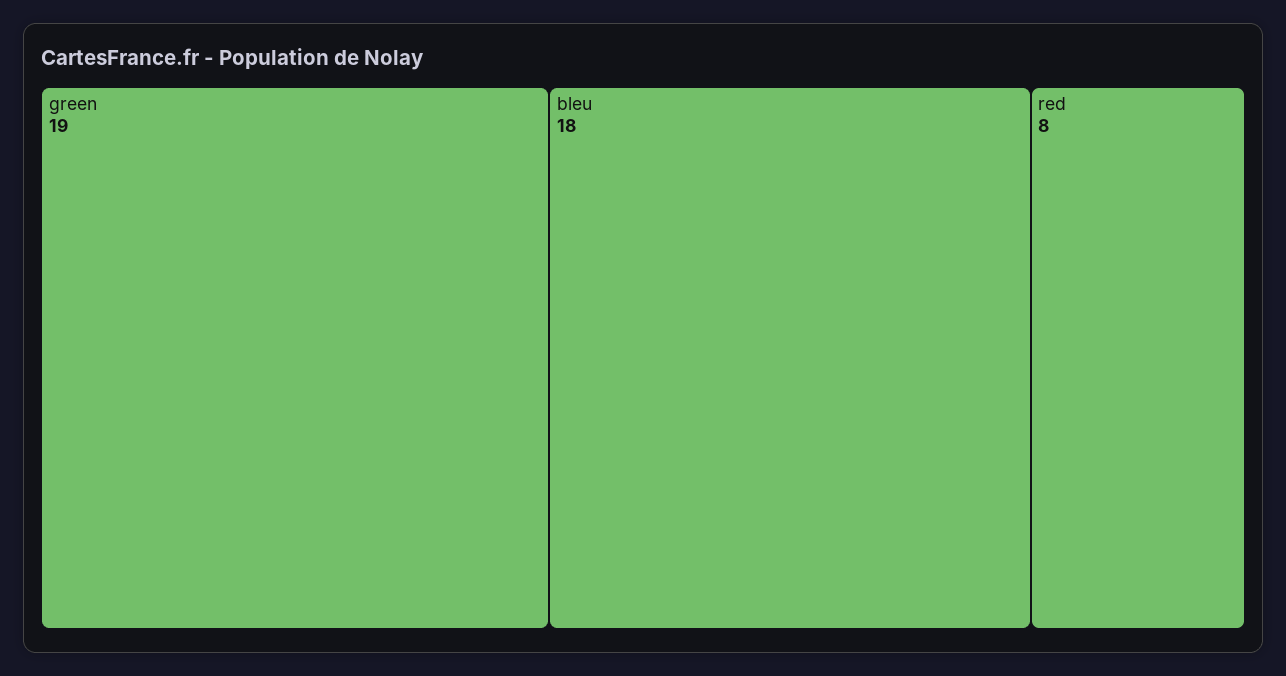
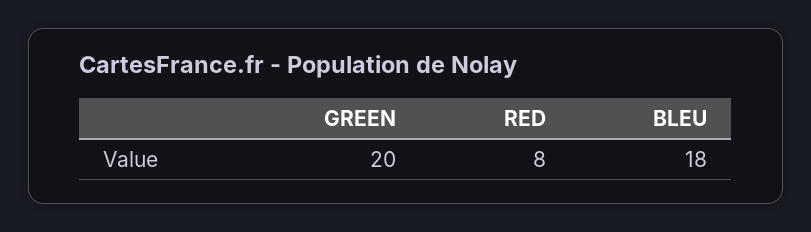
green: 19 -> 20

